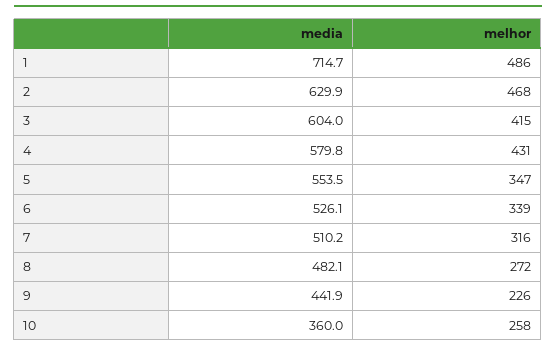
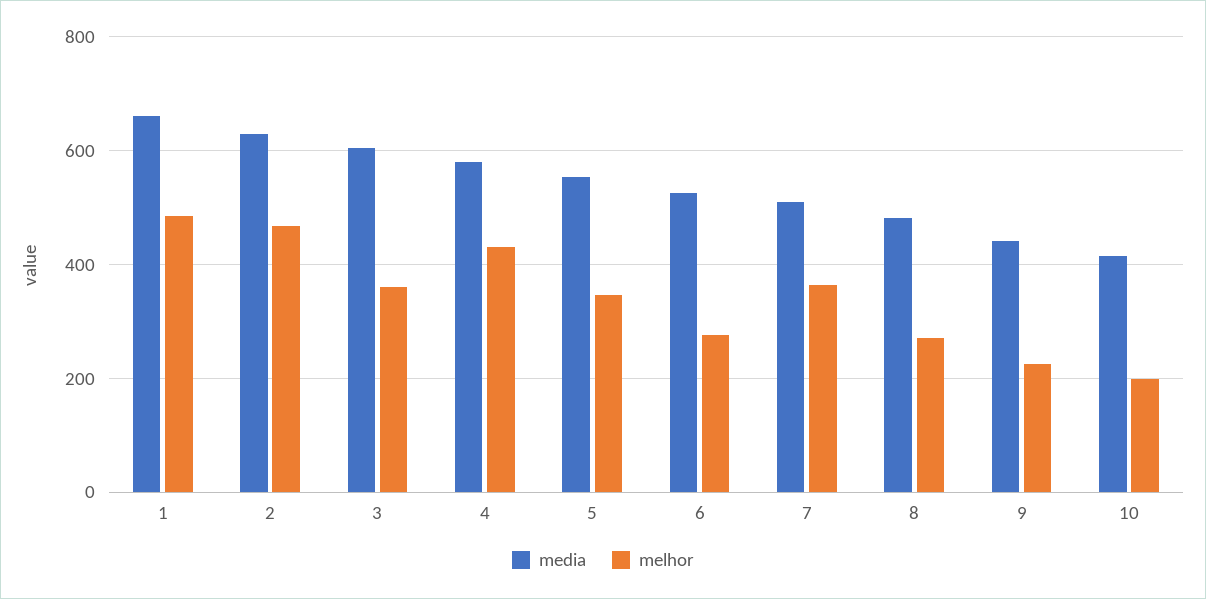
media, 1: 714.7 -> 660
melhor, 3: 415 -> 360
melhor, 6: 339 -> 280
melhor, 7: 316 -> 360
media, 10: 360 -> 420
melhor, 10: 258 -> 200

